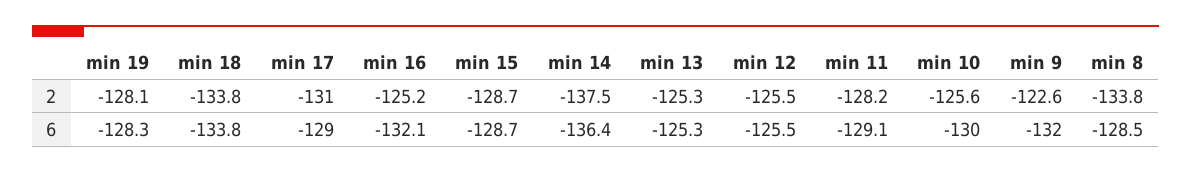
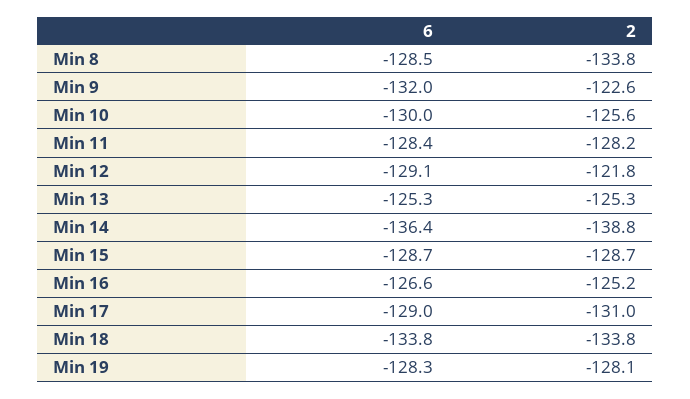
min 14, 2: -137.5 -> -138.8
min 12, 2: -125.5 -> -121.8
min 16, 6: -132.1 -> -126.6
min 12, 6: -125.5 -> -129.1
min 11, 6: -129.1 -> -128.4

